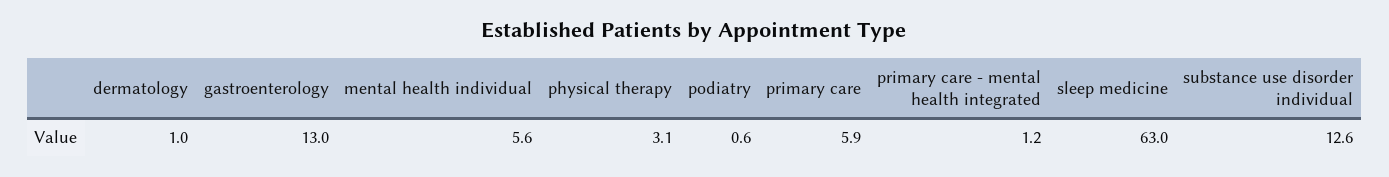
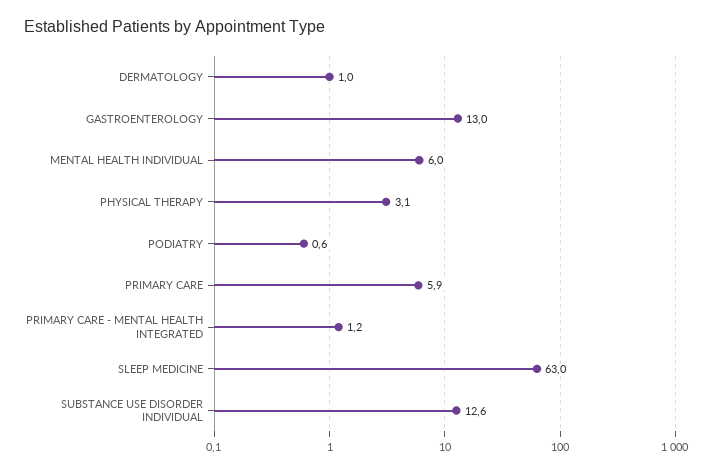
mental health individual: 5.6 -> 6

